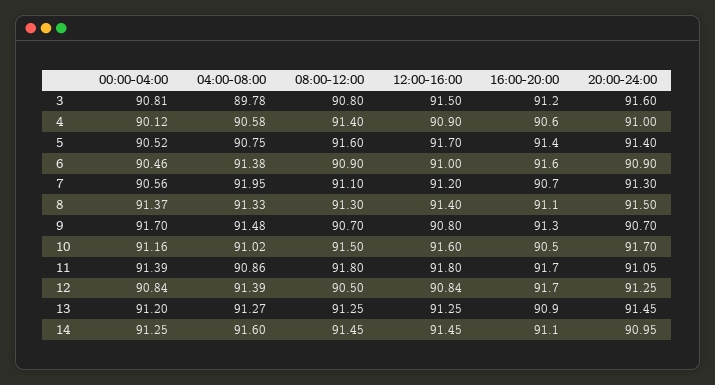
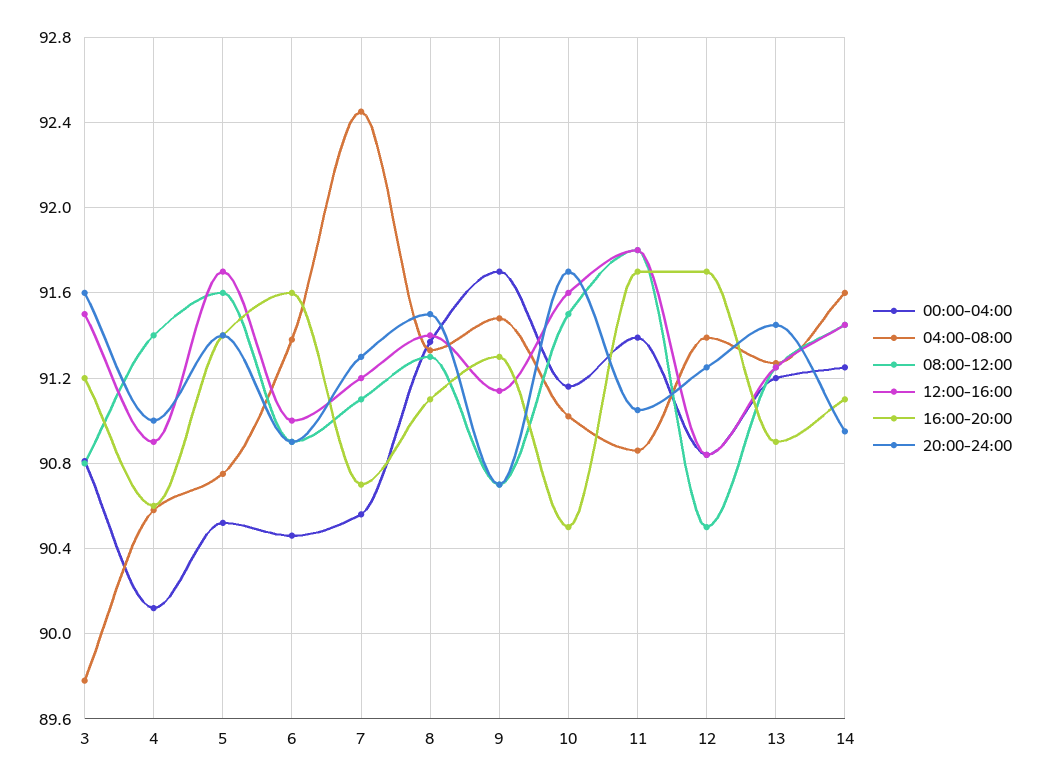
04:00-08:00, 7: 91.95 -> 92.45
12:00-16:00, 9: 90.8 -> 91.15

